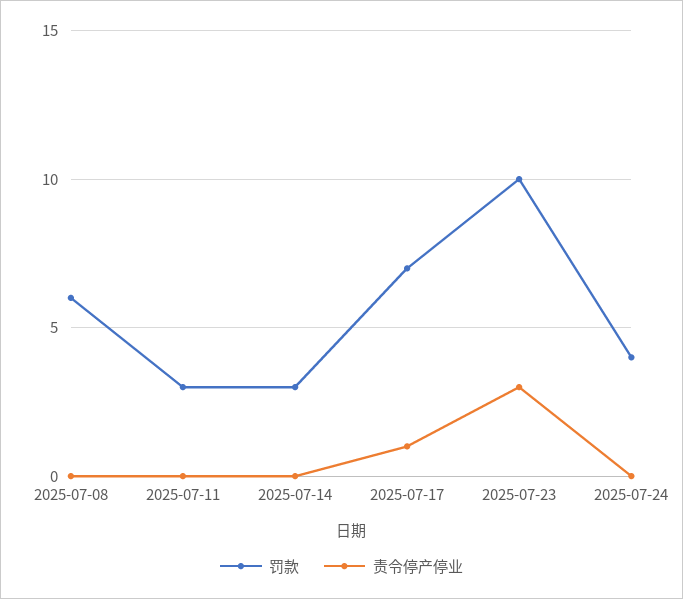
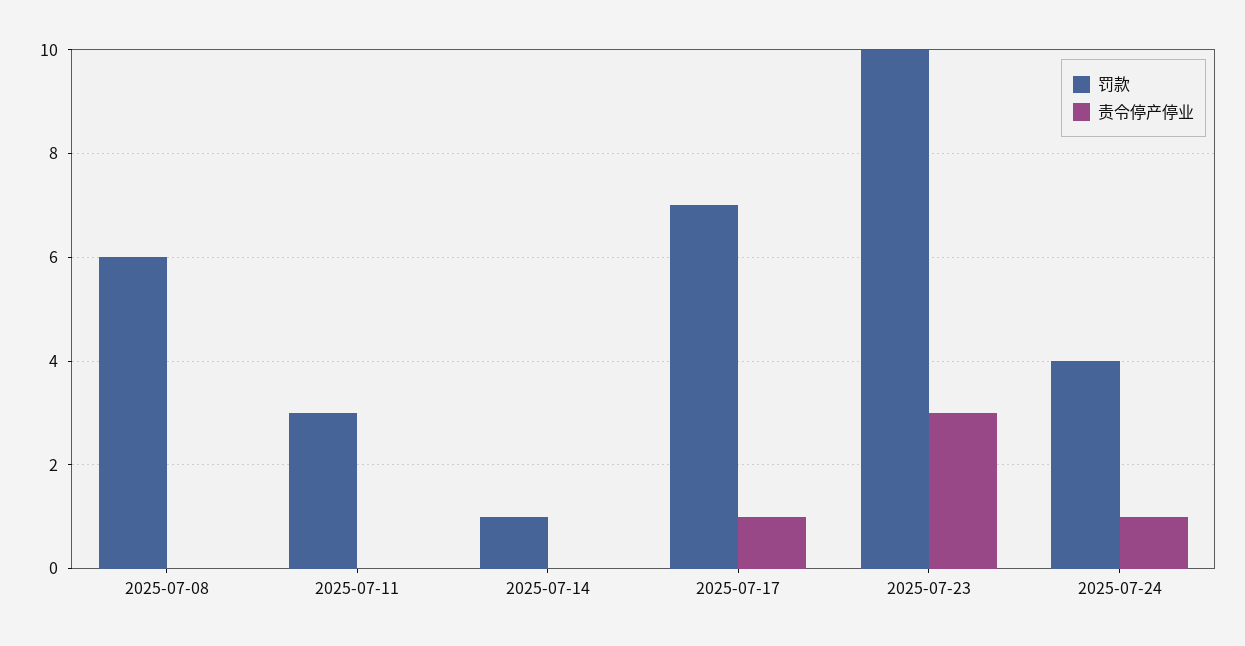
罚款, 2025-07-14: 3 -> 1
责令停产停业, 2025-07-24: 0 -> 1

